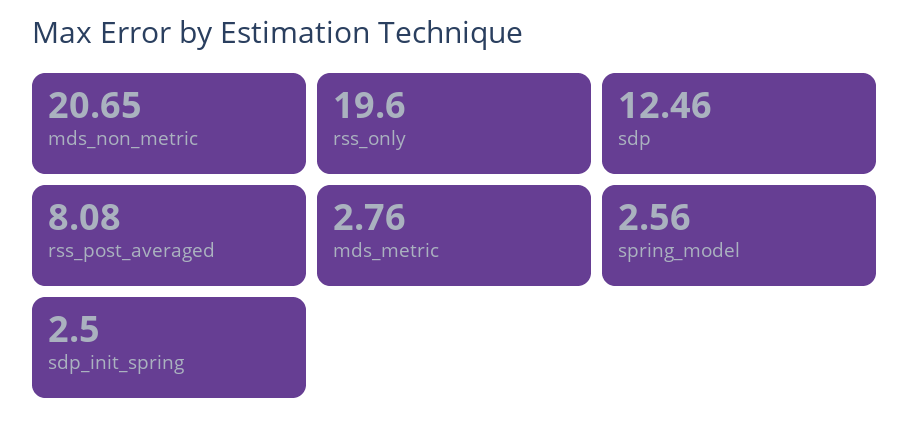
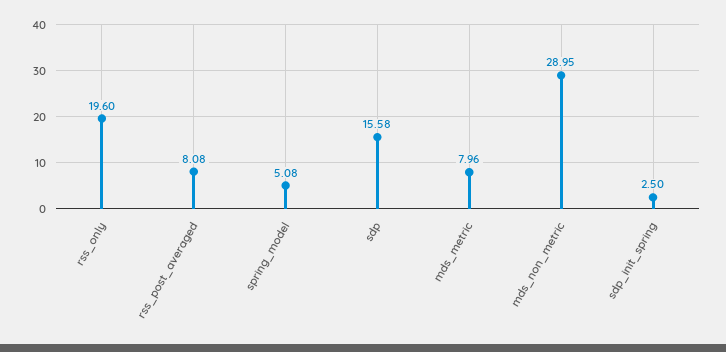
mds_non_metric: 20.65 -> 28.95
sdp: 12.46 -> 15.58
mds_metric: 2.76 -> 7.96
spring_model: 2.56 -> 5.08

